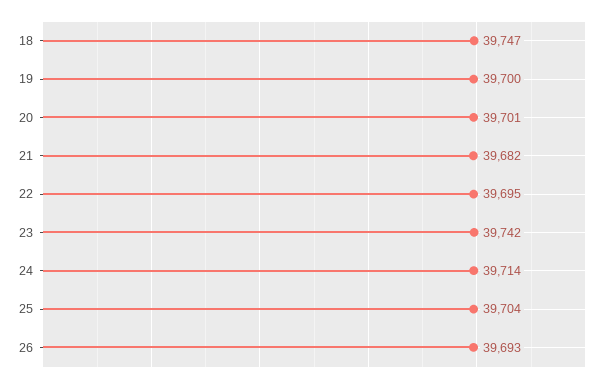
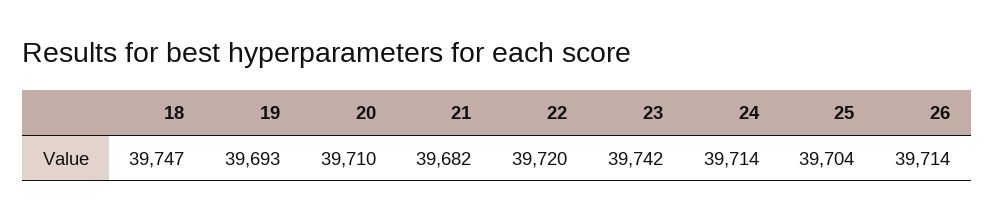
19: 39700 -> 39693
20: 39701 -> 39710
22: 39695 -> 39720
26: 39693 -> 39714

